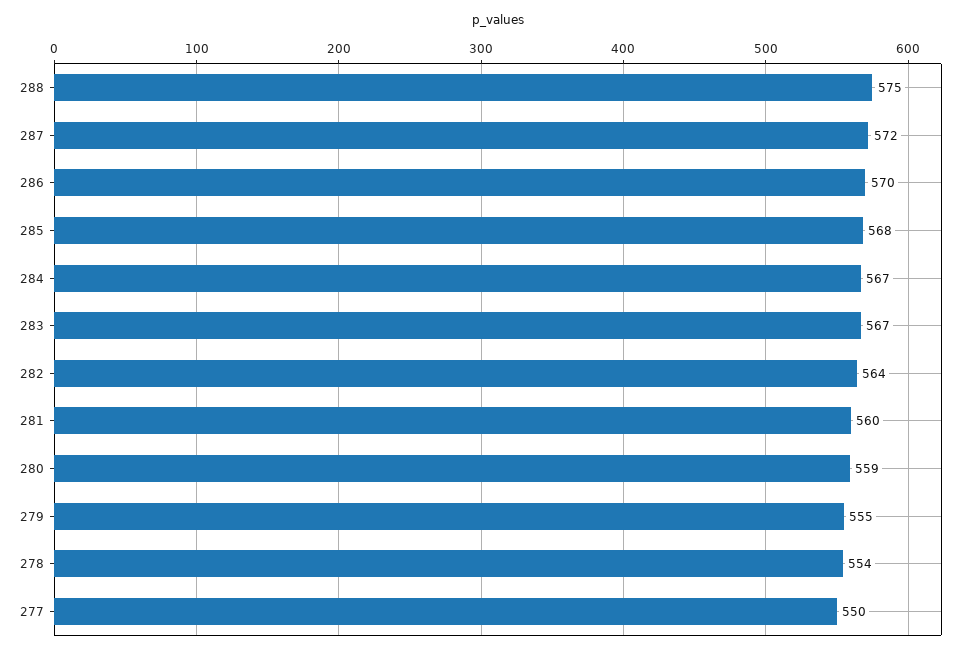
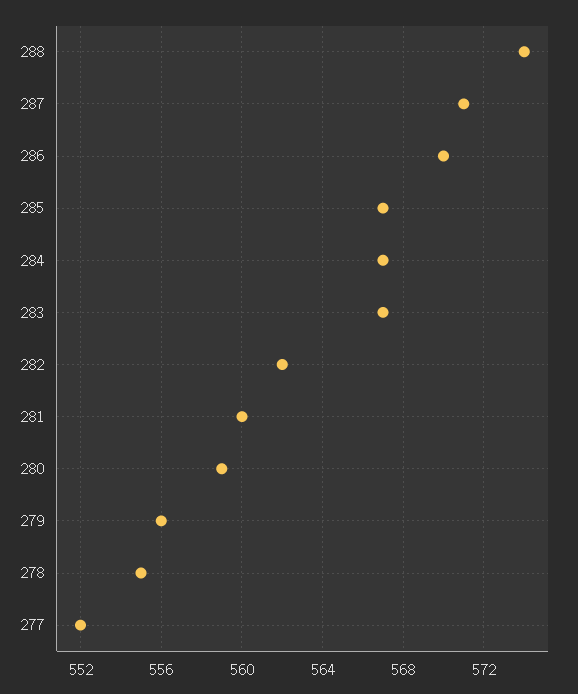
288: 575 -> 574
287: 572 -> 571
285: 568 -> 567
282: 564 -> 562
279: 555 -> 556
278: 554 -> 555
277: 550 -> 552

